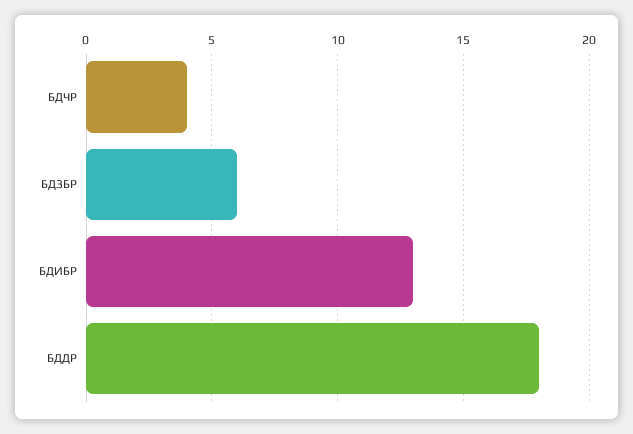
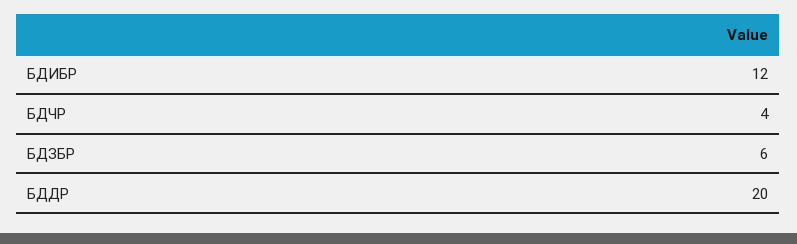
БДИБР: 13 -> 12
БДДР: 18 -> 20

